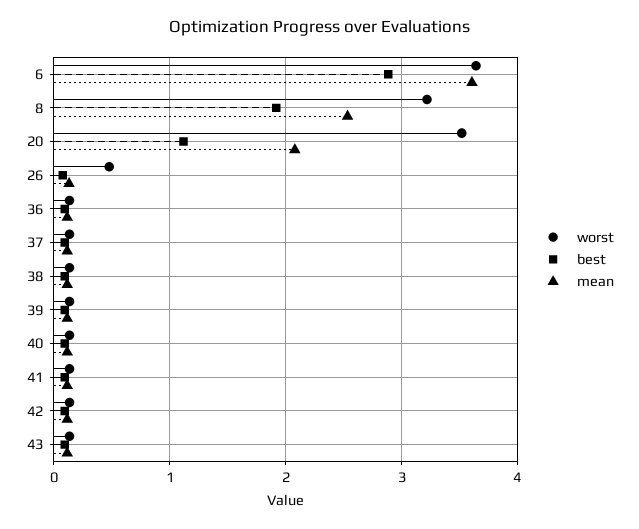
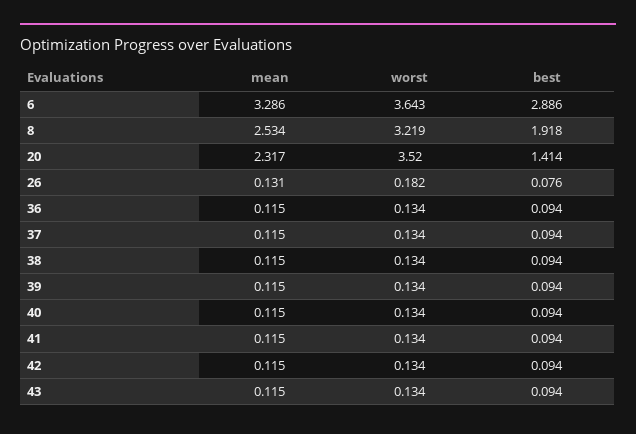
mean, 6: 3.6 -> 3.286
best, 20: 1.1 -> 1.414
mean, 20: 2.1 -> 2.317
worst, 26: 0.5 -> 0.182

